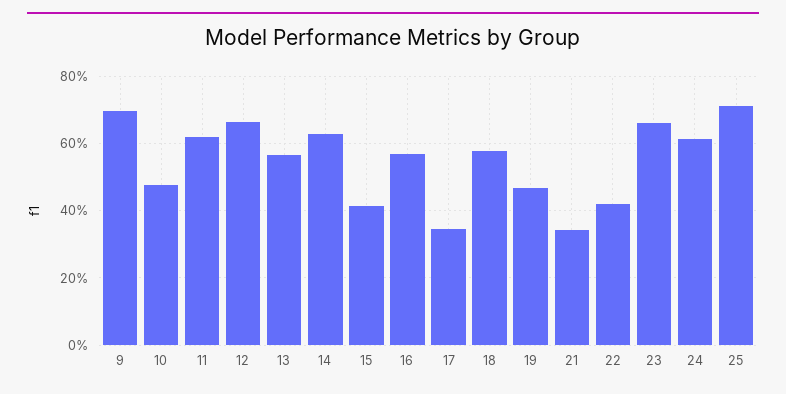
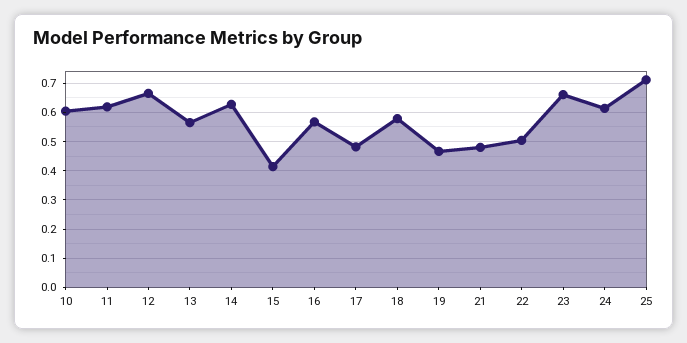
9: 0.7 -> none
10: 0.48 -> 0.6
17: 0.34 -> 0.475
21: 0.34 -> 0.475
22: 0.42 -> 0.5

